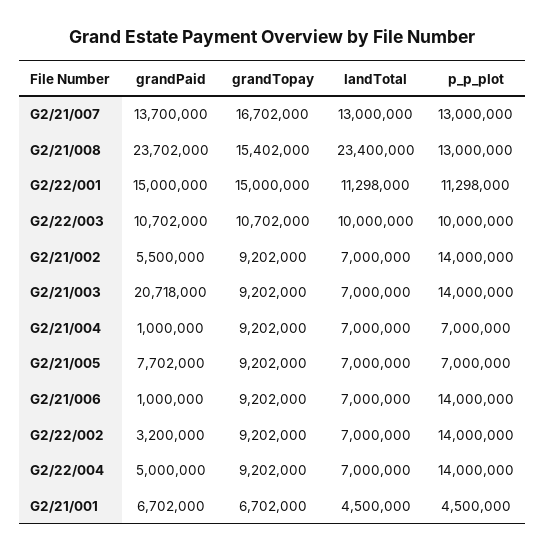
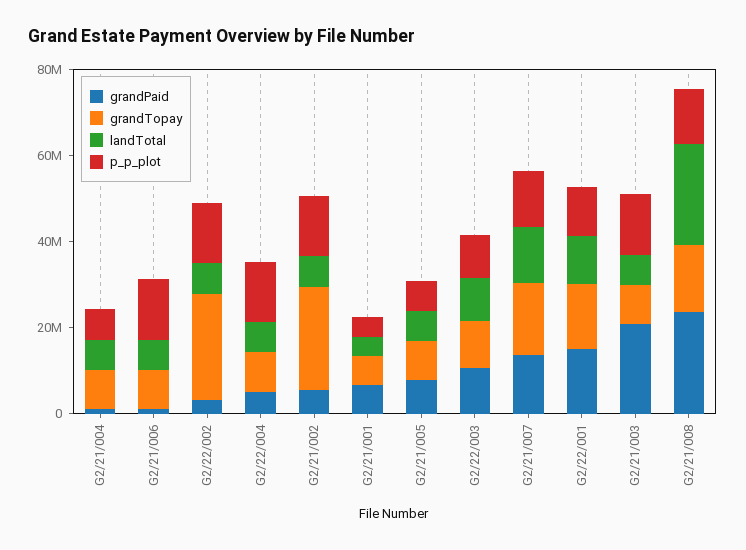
grandTopay, G2/21/002: 9202000 -> 25000000
grandTopay, G2/22/002: 9202000 -> 25000000

